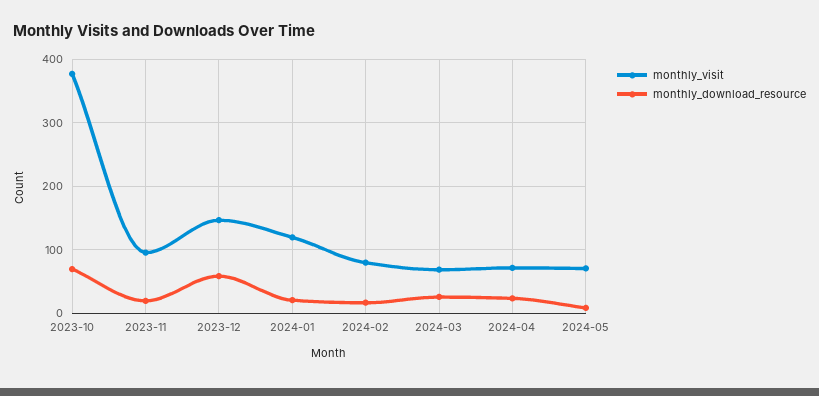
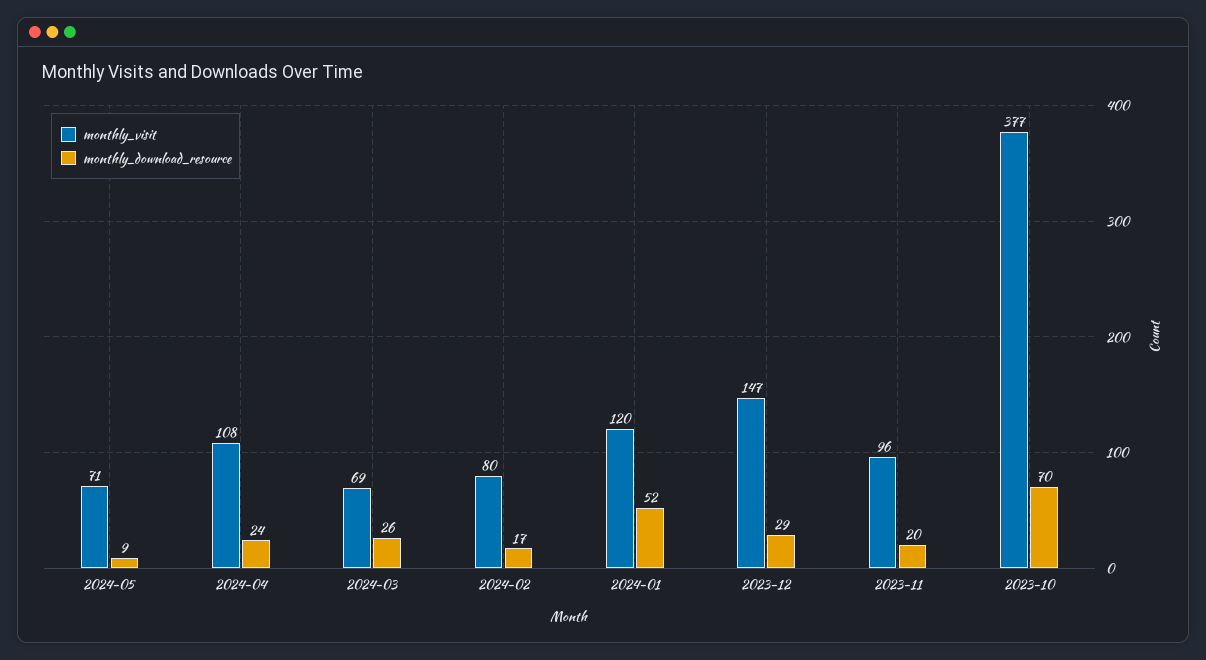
monthly_download_resource, 2023-12: 60 -> 29
monthly_download_resource, 2024-01: 20 -> 52
monthly_visit, 2024-04: 70 -> 108

